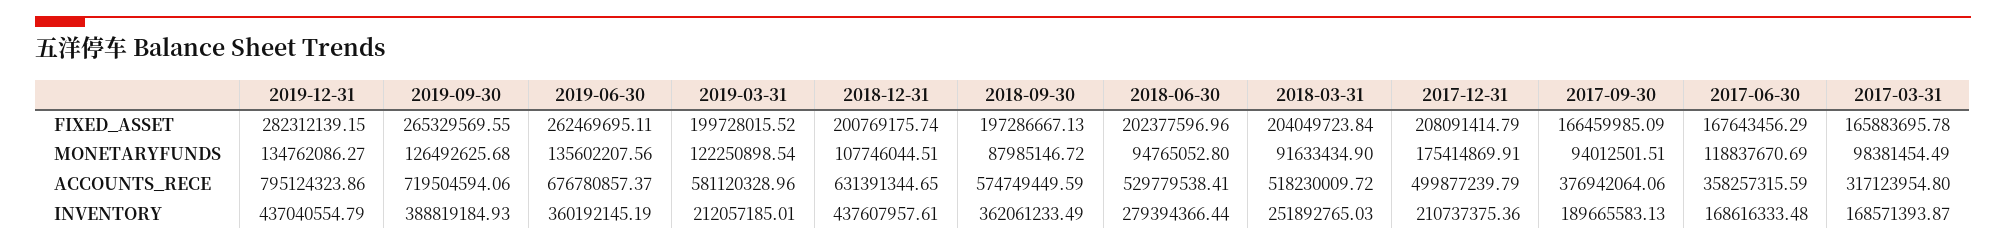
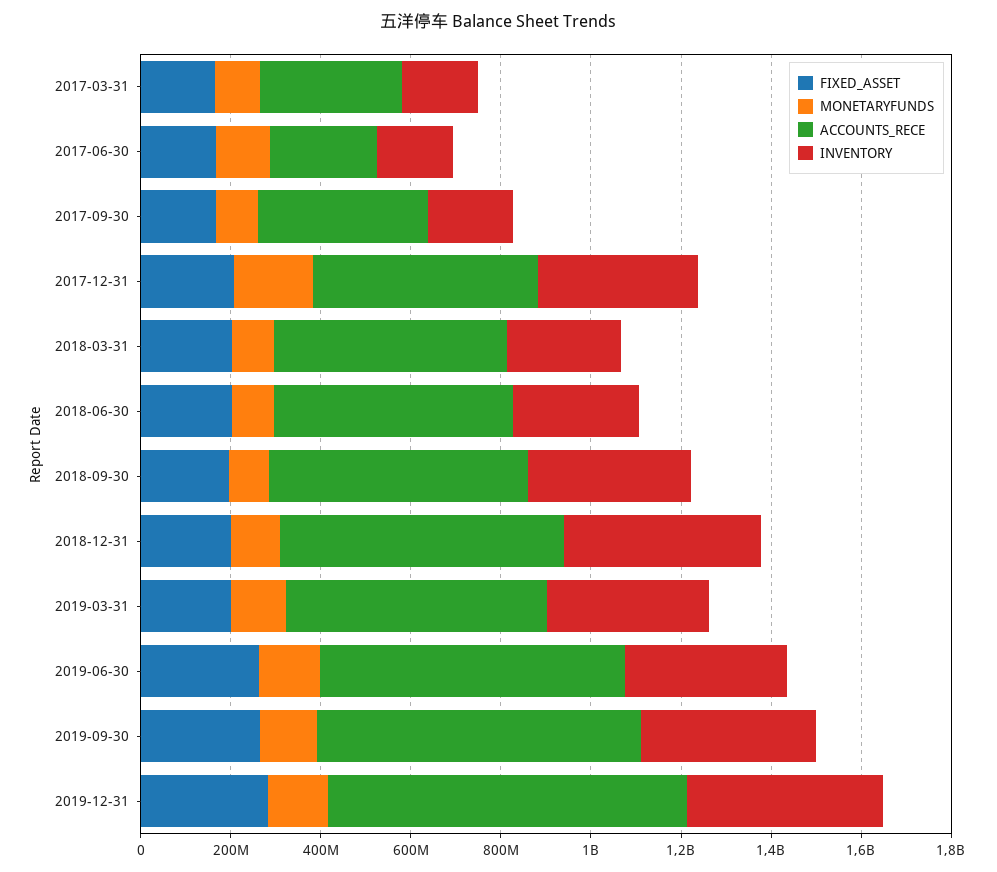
ACCOUNTS_RECE, 2017-06-30: 358257315.59 -> 250000000
INVENTORY, 2019-03-31: 212057185.01 -> 350000000
INVENTORY, 2017-12-31: 210737375.36 -> 350000000

